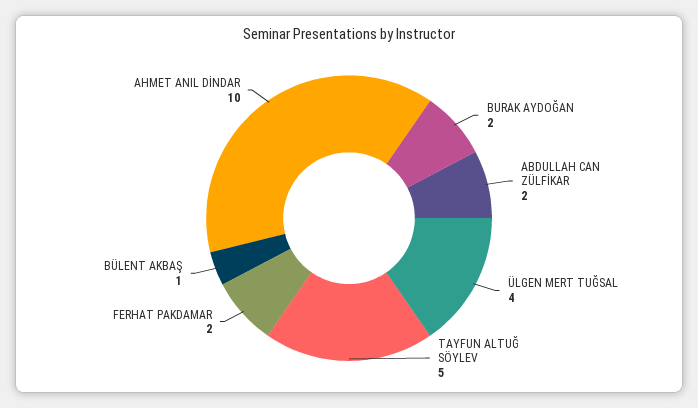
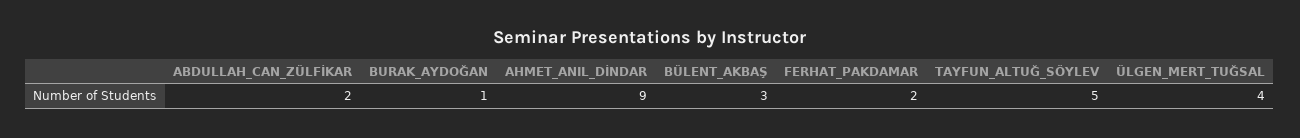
BURAK AYDOĞAN: 2 -> 1
BÜLENT AKBAŞ: 1 -> 3
AHMET ANIL DİNDAR: 10 -> 9

